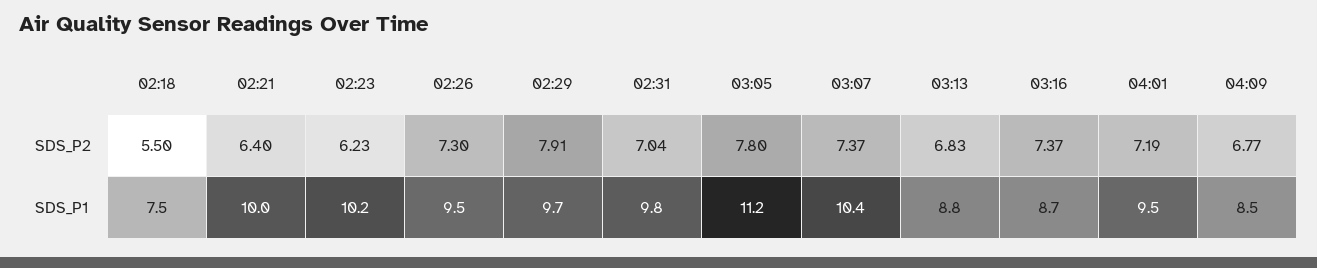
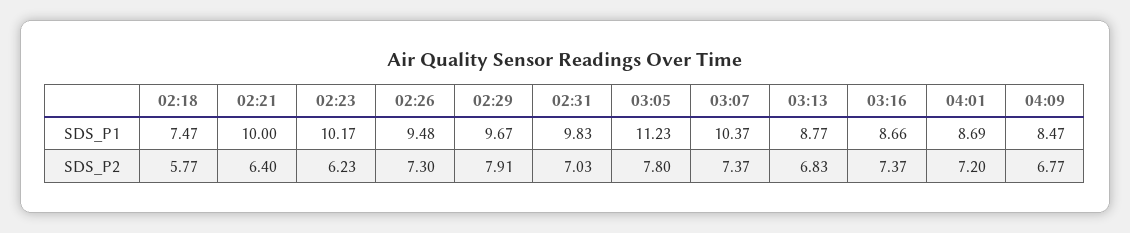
02:18, SDS_P2: 5.5 -> 5.77
02:31, SDS_P2: 7.04 -> 7.03
04:01, SDS_P2: 7.19 -> 7.2
04:01, SDS_P1: 9.5 -> 8.69

